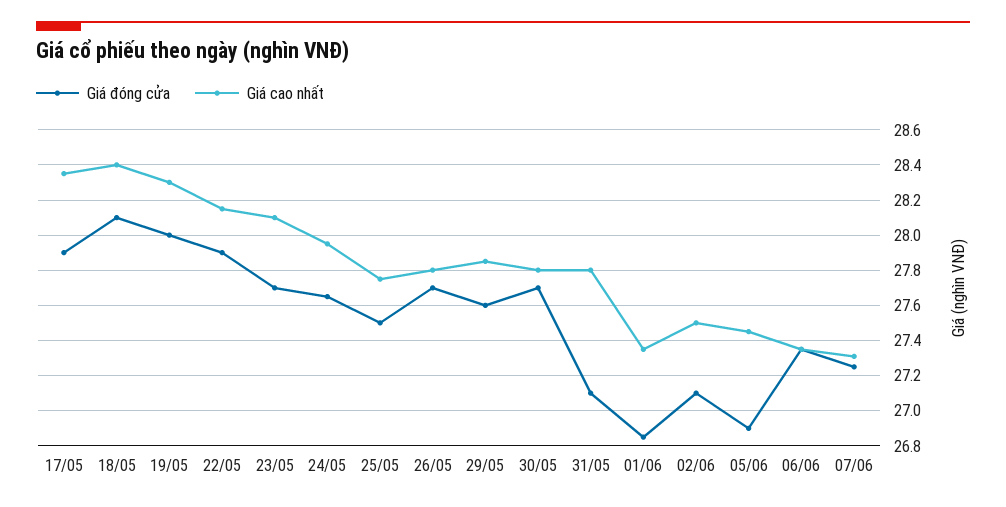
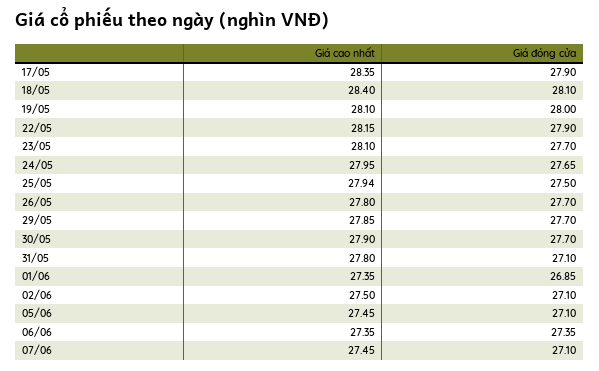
Giá cao nhất, 19/05: 28.3 -> 28.1
Giá cao nhất, 25/05: 27.75 -> 27.94
Giá đóng cửa, 29/05: 27.6 -> 27.7
Giá cao nhất, 30/05: 27.8 -> 27.9
Giá đóng cửa, 05/06: 26.9 -> 27.1
Giá đóng cửa, 07/06: 27.25 -> 27.1
Giá cao nhất, 07/06: 27.3 -> 27.45

